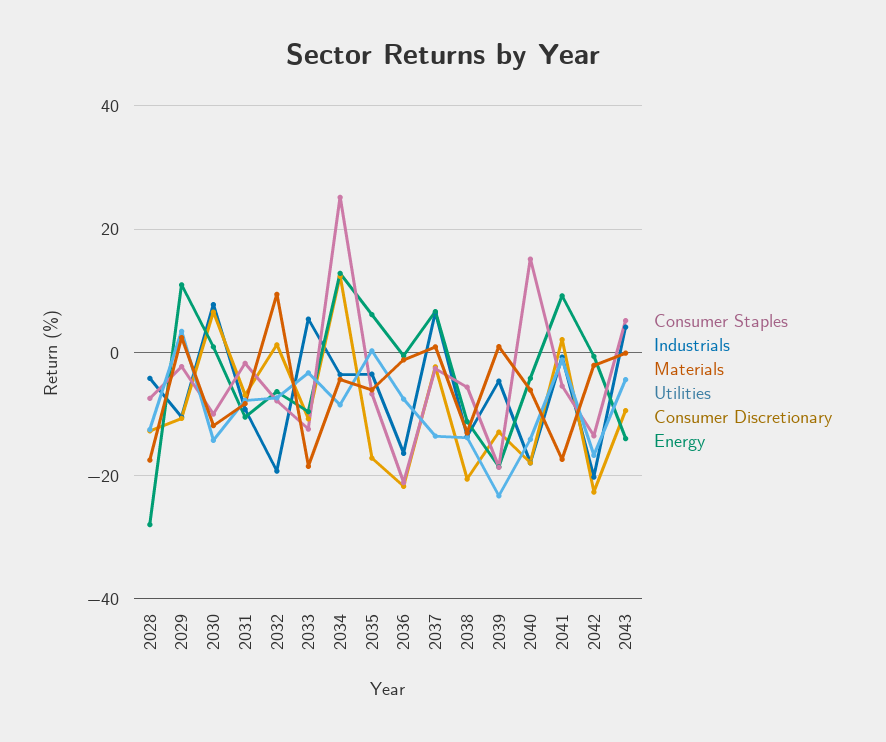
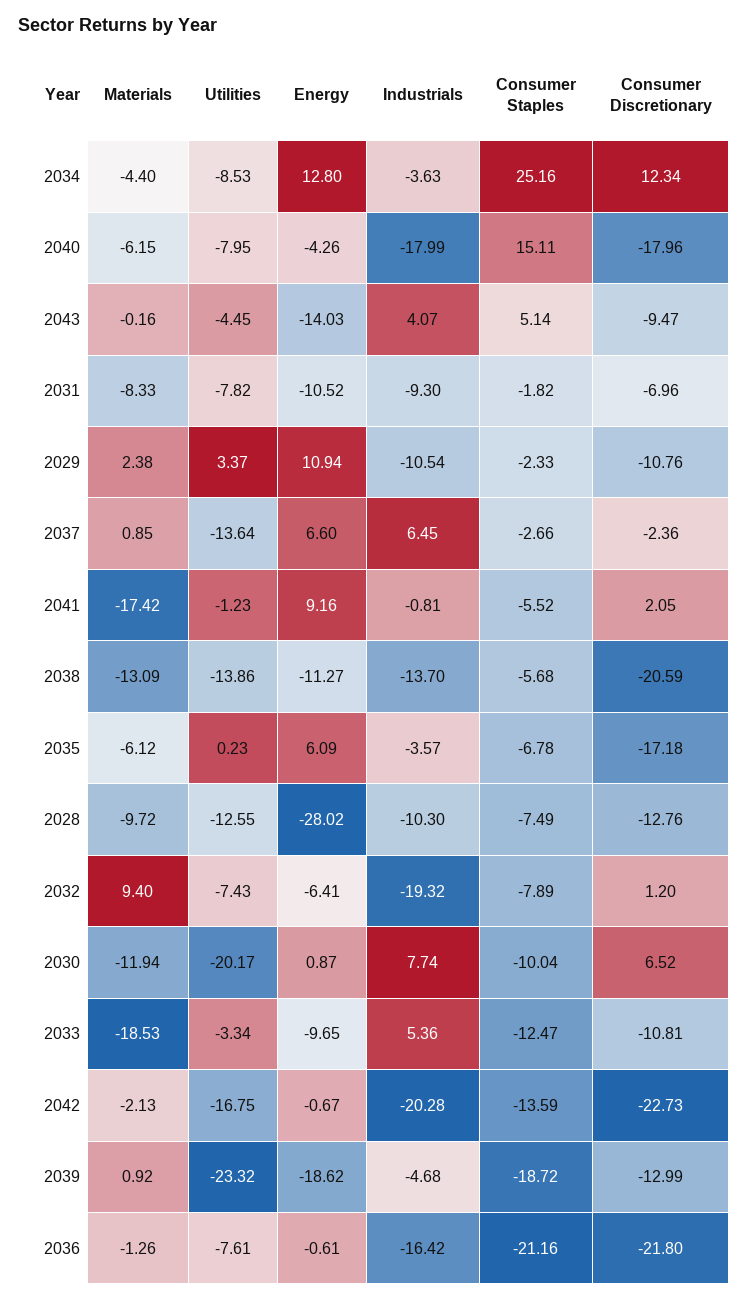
Industrials, 2028: -4 -> -10.3
Materials, 2028: -18 -> -9.72
Utilities, 2030: -14 -> -20.17
Utilities, 2040: -14 -> -7.95

